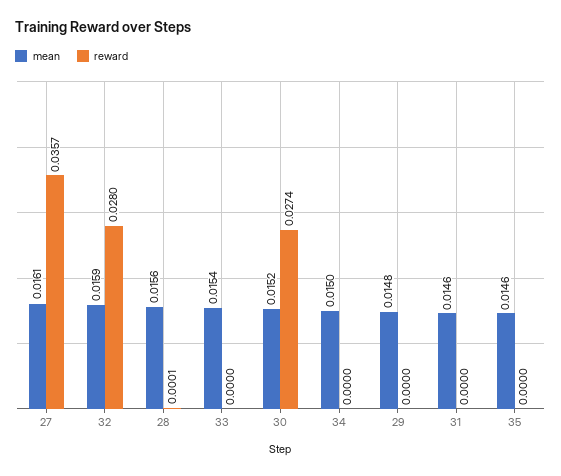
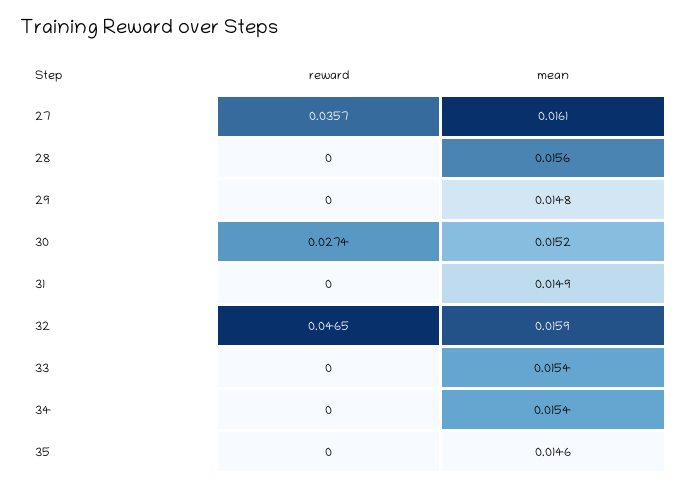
reward, 32: 0.028 -> 0.0465
reward, 28: 0.0001 -> 0
mean, 34: 0.015 -> 0.0154
mean, 31: 0.0146 -> 0.0149

